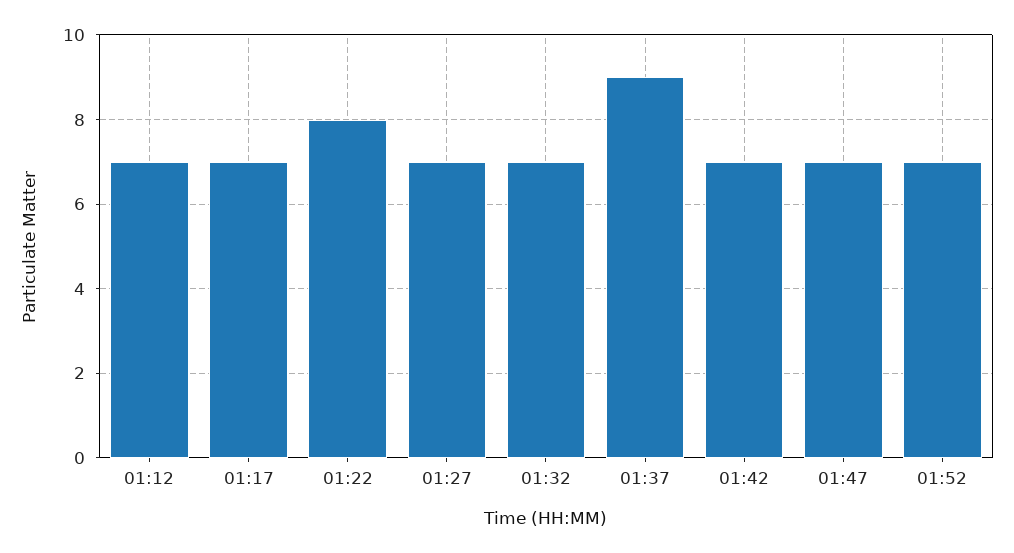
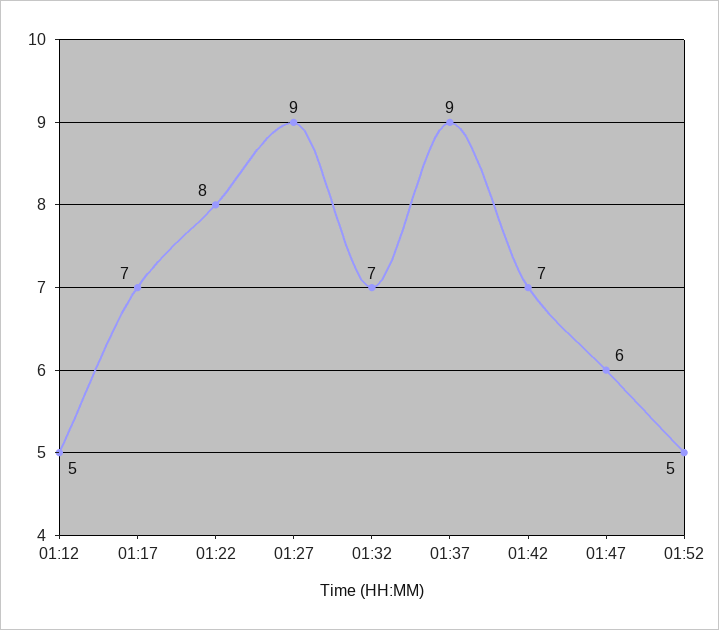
01:12: 7 -> 5
01:27: 7 -> 9
01:47: 7 -> 6
01:52: 7 -> 5

